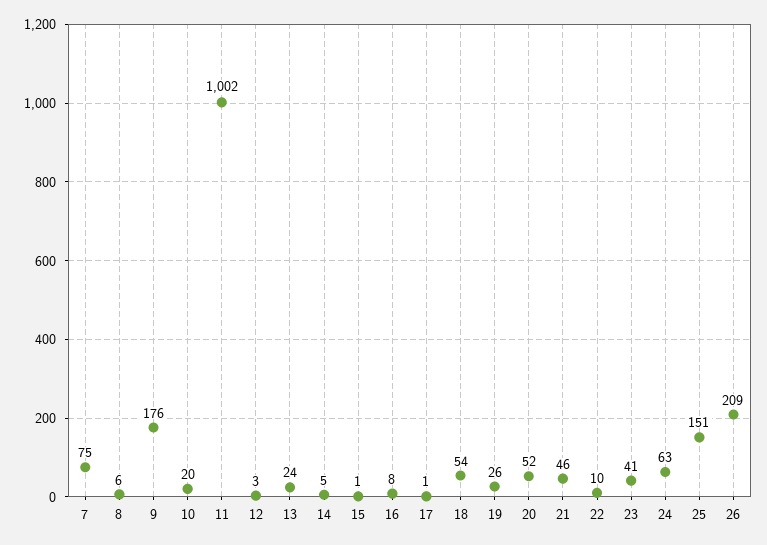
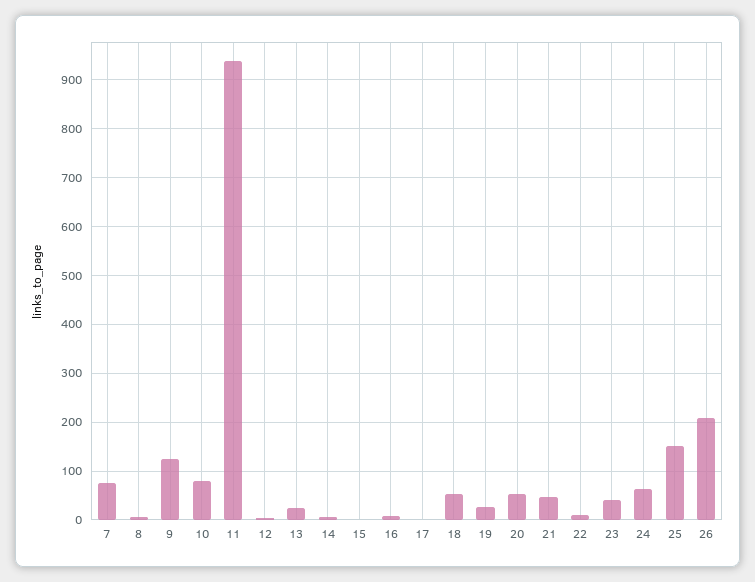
9: 176 -> 120
10: 20 -> 80
11: 1002 -> 940

